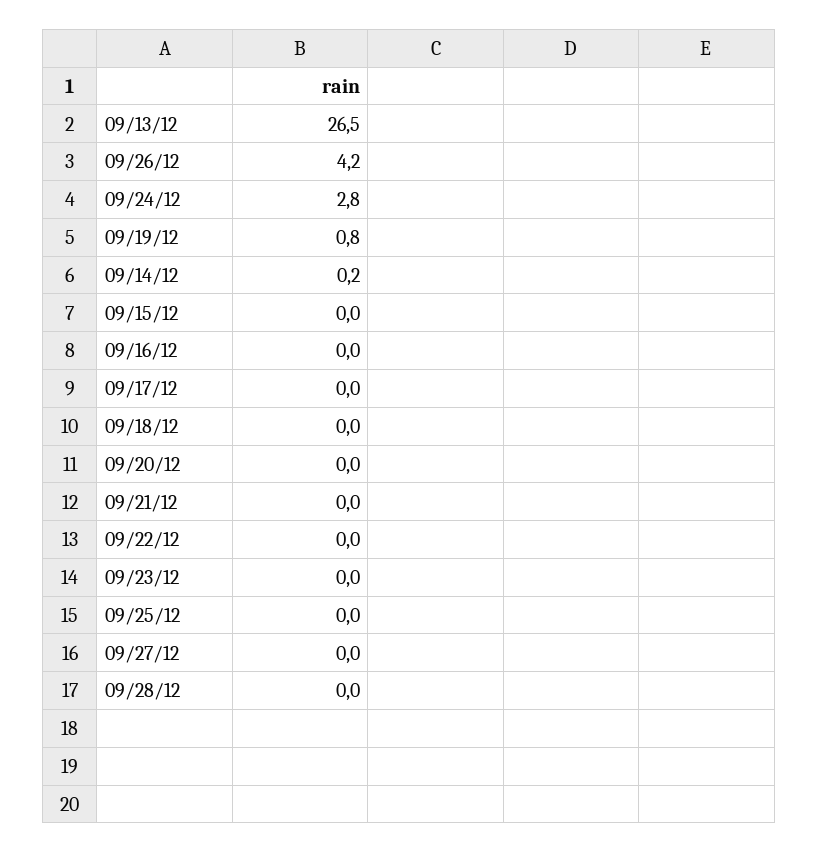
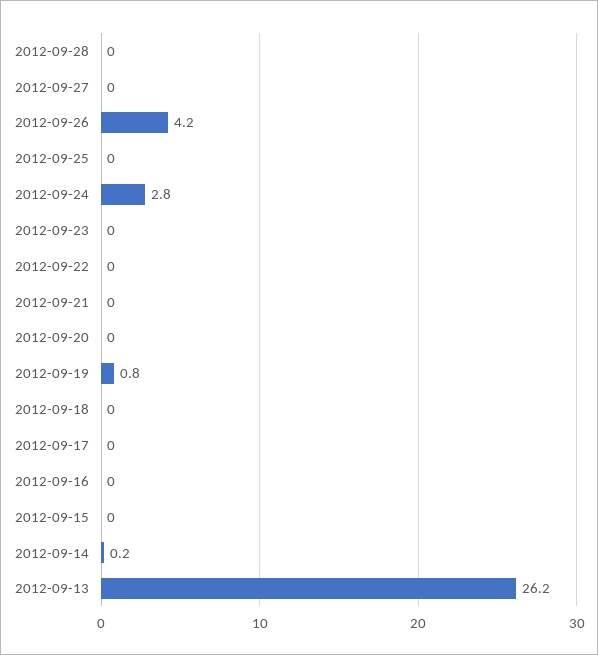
09/13/12: 26.5 -> 26.2

